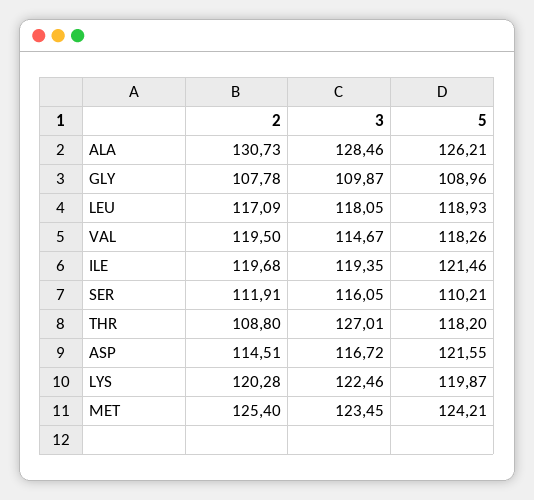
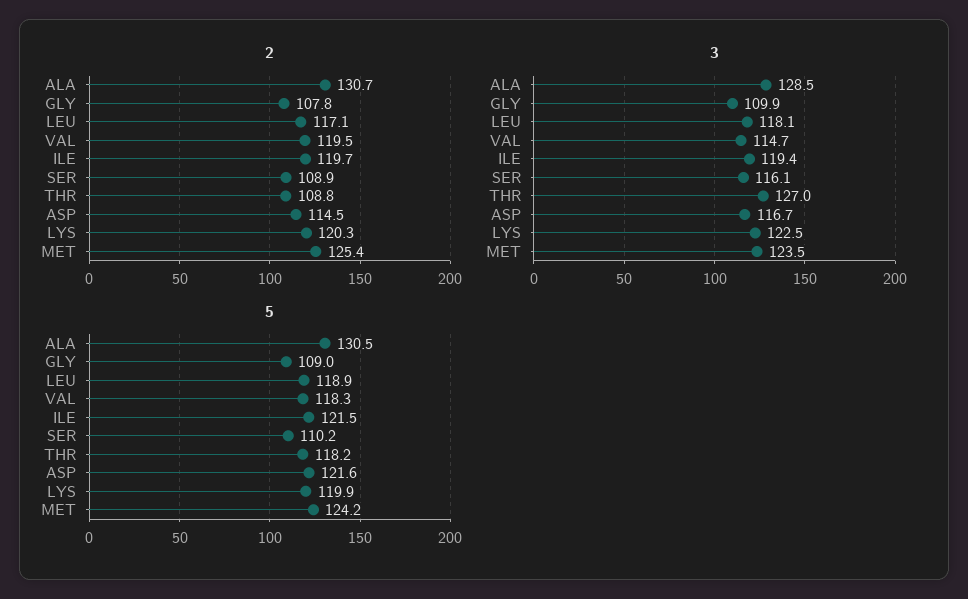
5, ALA: 126.21 -> 130.5
2, SER: 111.91 -> 108.9

